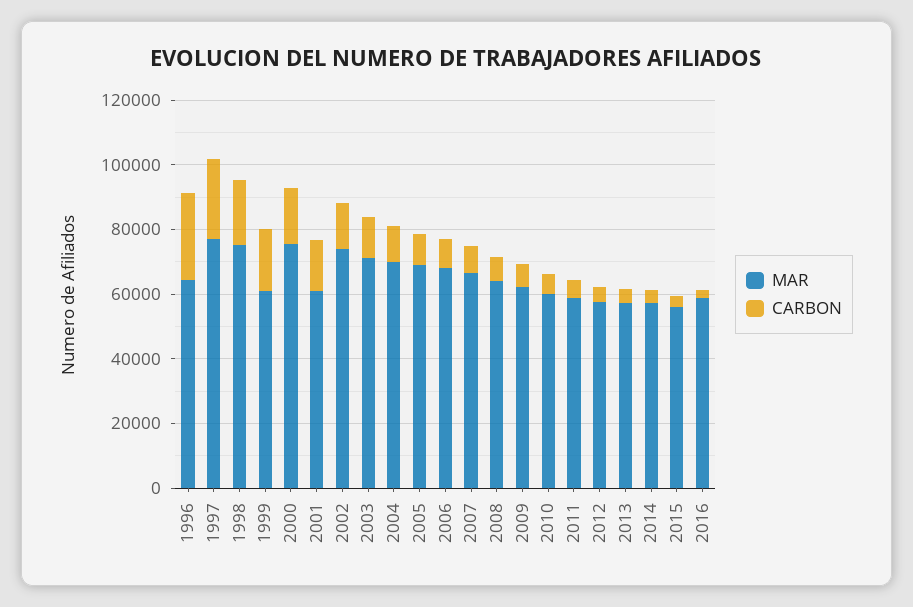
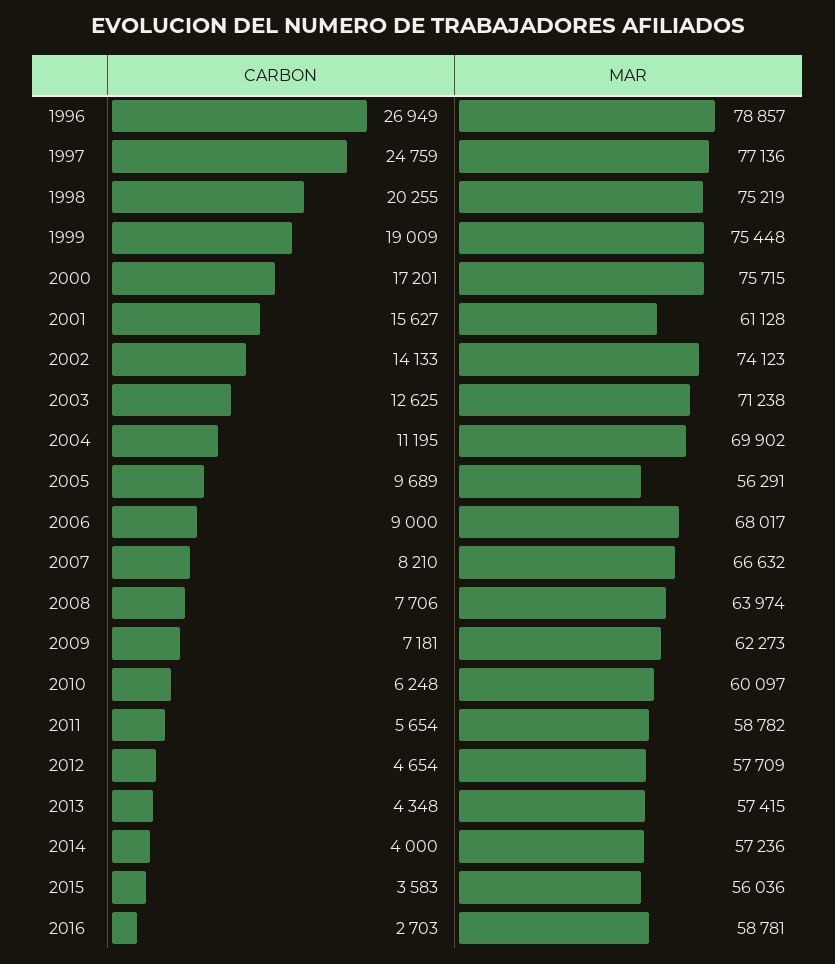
MAR, 1996: 65000 -> 78857
MAR, 1999: 60000 -> 75448
MAR, 2005: 70000 -> 56291

